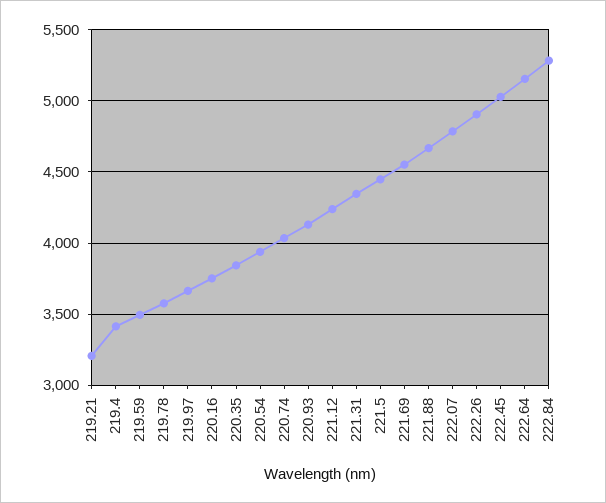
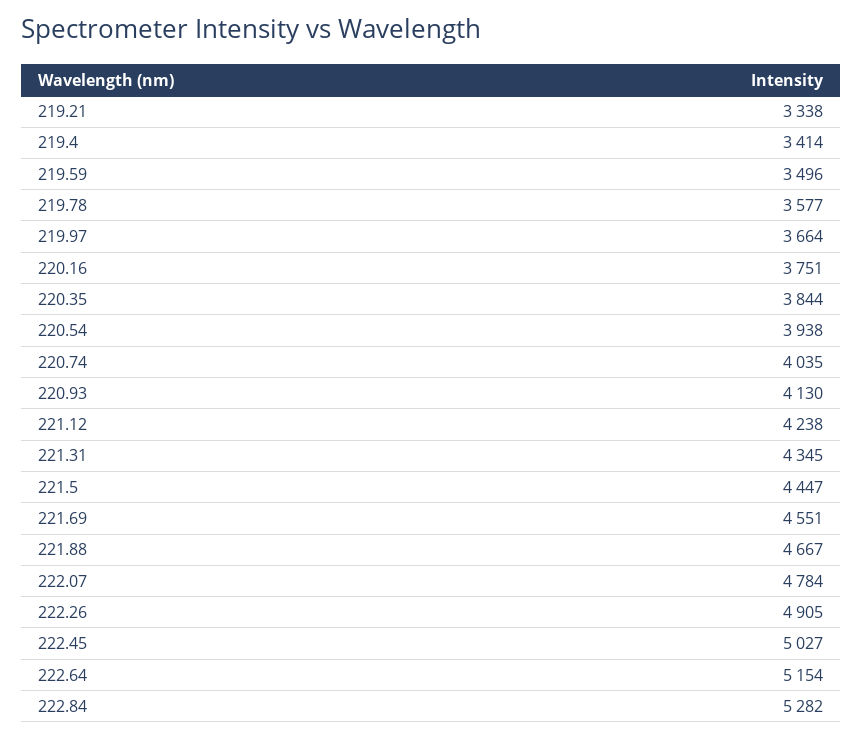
219.21: 3200 -> 3338

